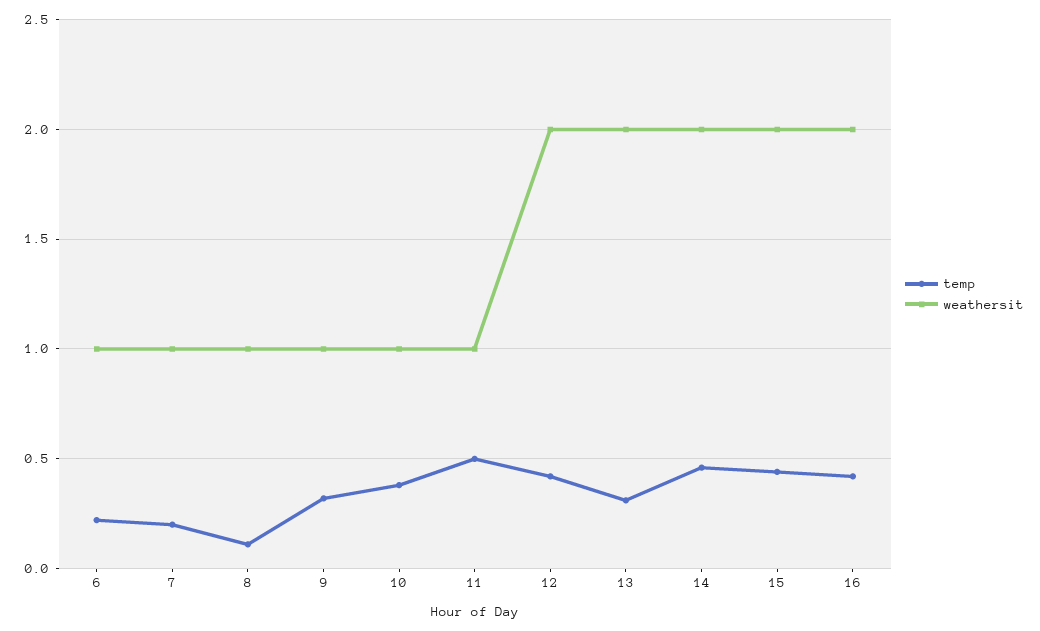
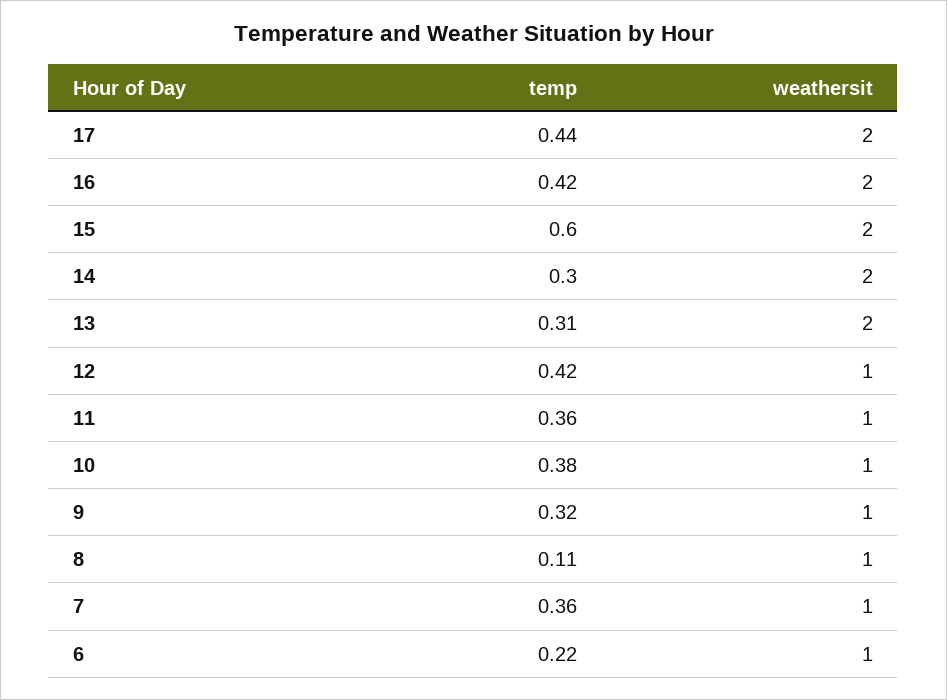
temp, 7: 0.2 -> 0.36
temp, 11: 0.5 -> 0.36
weathersit, 12: 2 -> 1
temp, 14: 0.45 -> 0.3
temp, 15: 0.45 -> 0.6
temp, 17: none -> 0.44
weathersit, 17: none -> 2

